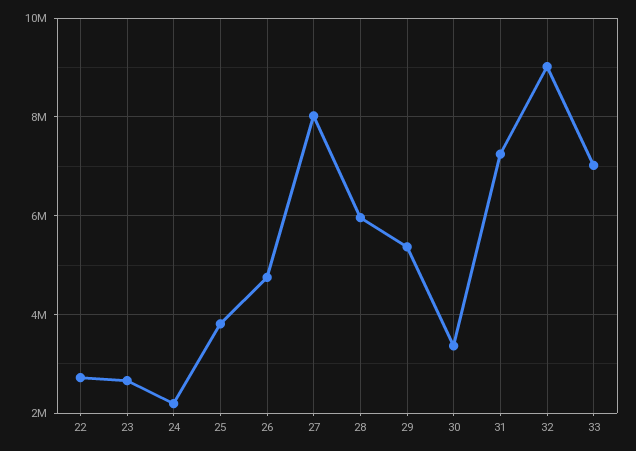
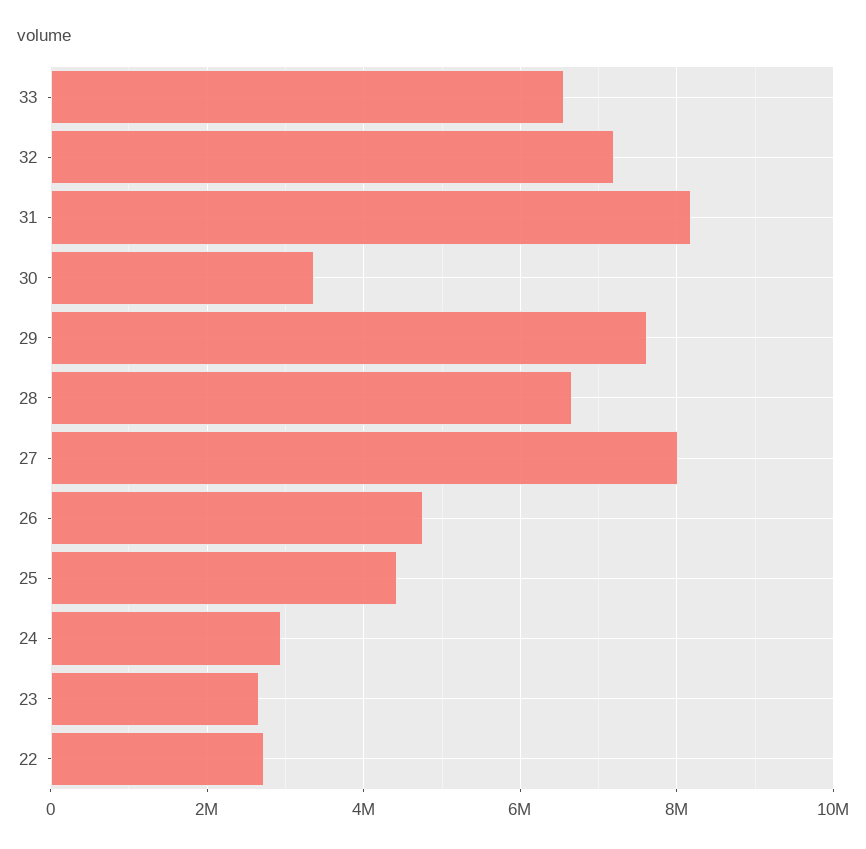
24: 2200000 -> 3000000
25: 3800000 -> 4400000
28: 6000000 -> 6600000
29: 5400000 -> 7600000
31: 7200000 -> 8200000
32: 9000000 -> 7200000
33: 7000000 -> 6600000

